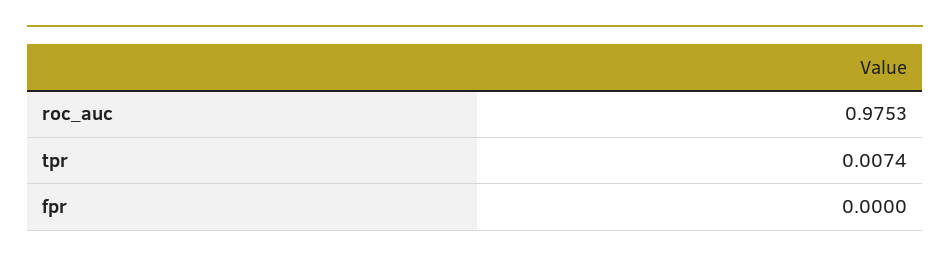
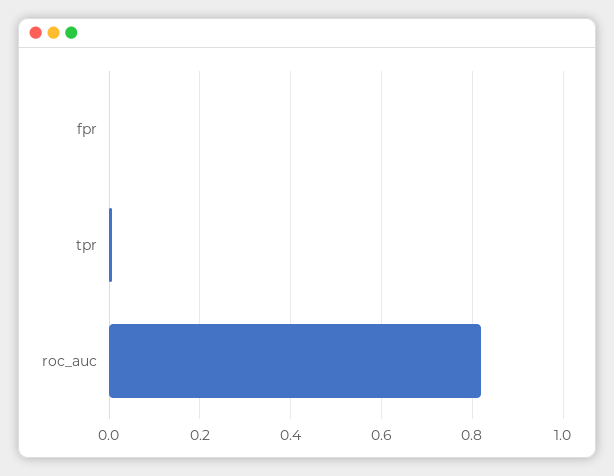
roc_auc: 0.9753 -> 0.82

